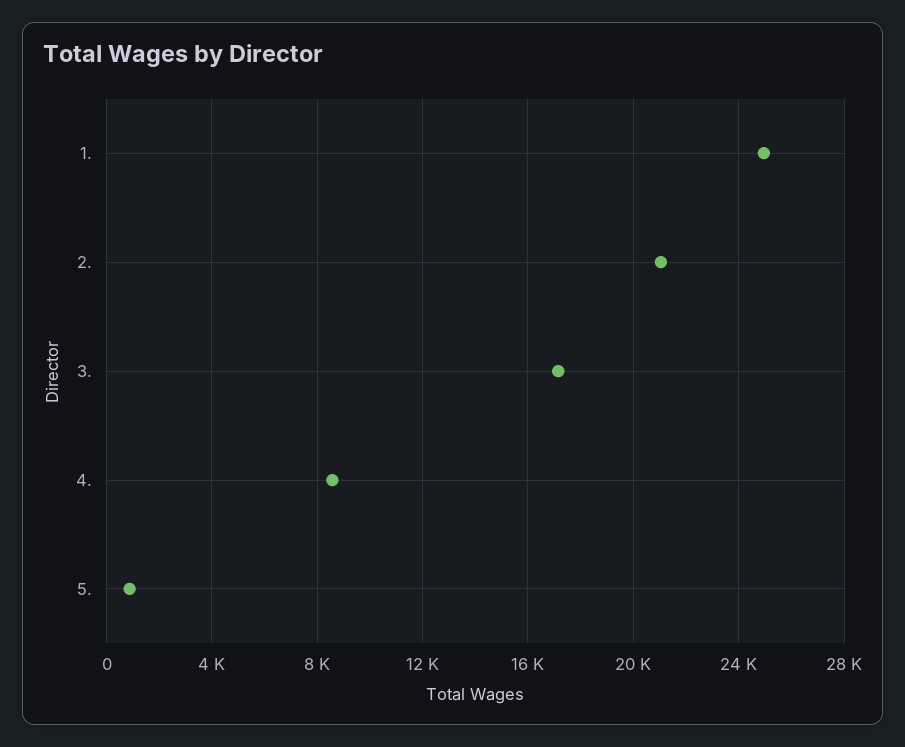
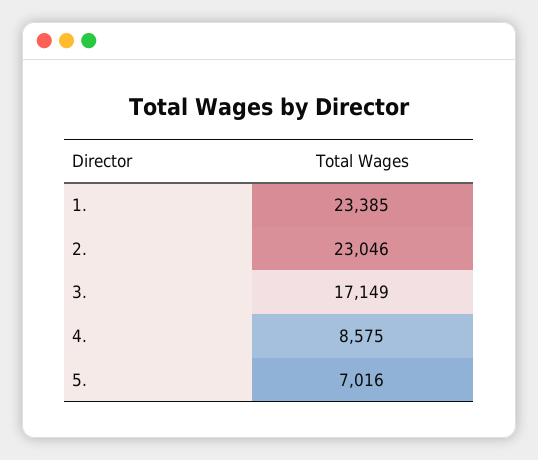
1.: 25000 -> 23385
2.: 21000 -> 23046
5.: 1000 -> 7016

